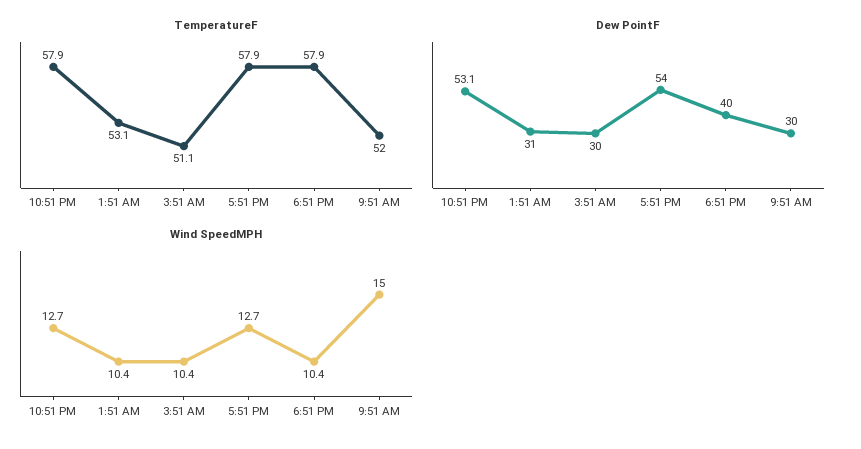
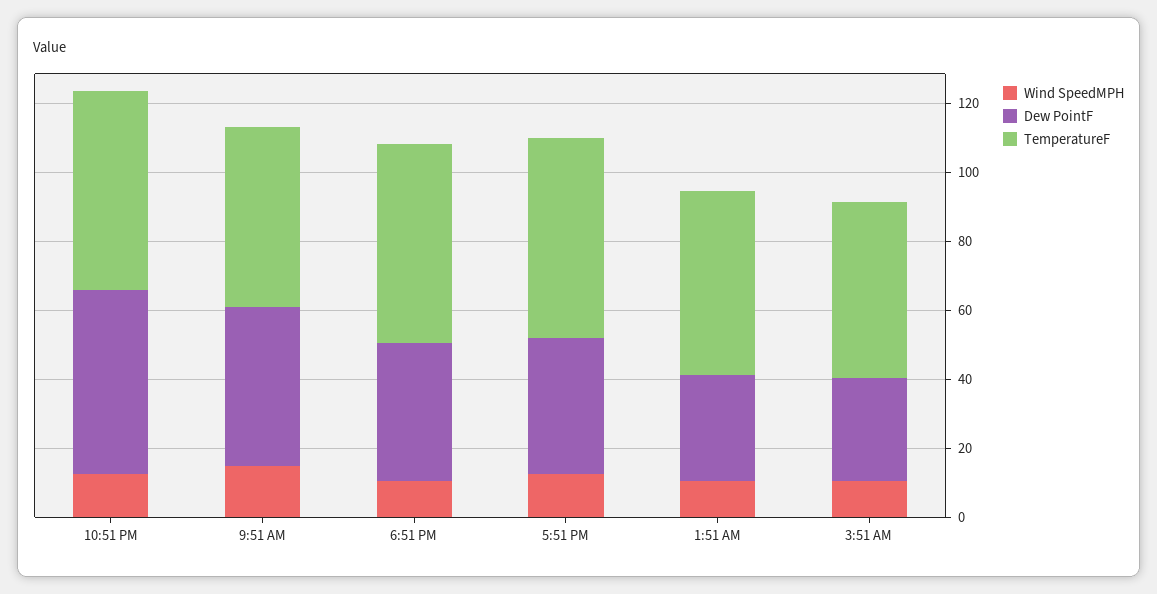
Dew PointF, 5:51 PM: 54 -> 40
Dew PointF, 9:51 AM: 30 -> 45

